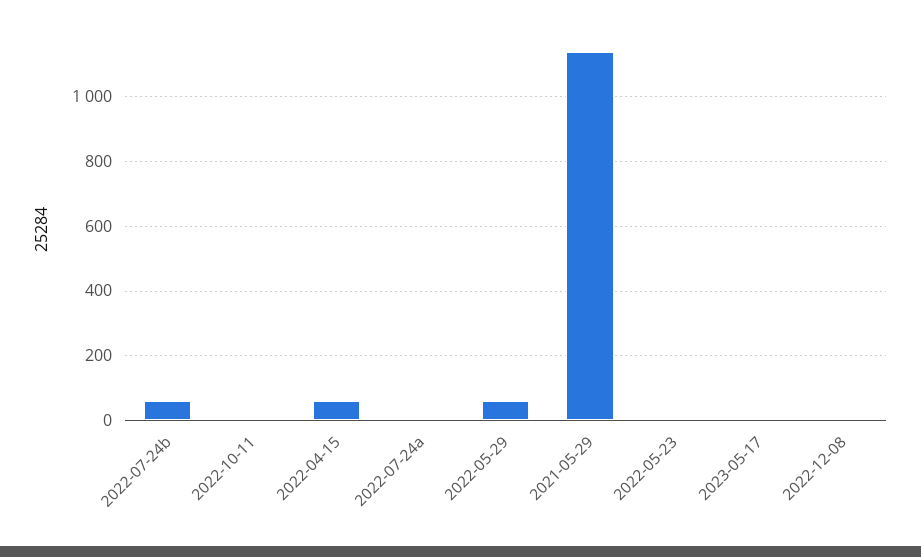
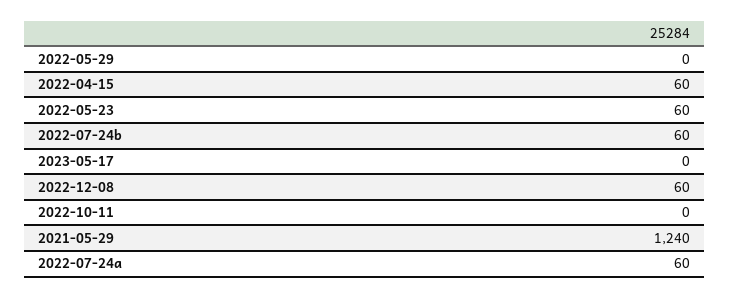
2022-07-24a: 0 -> 60
2022-05-29: 60 -> 0
2021-05-29: 1140 -> 1240
2022-05-23: 0 -> 60
2022-12-08: 0 -> 60

